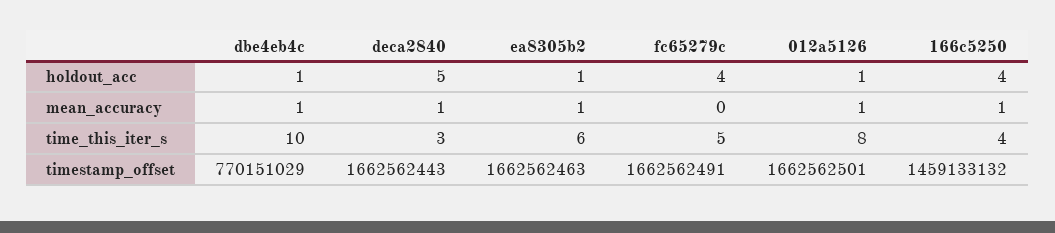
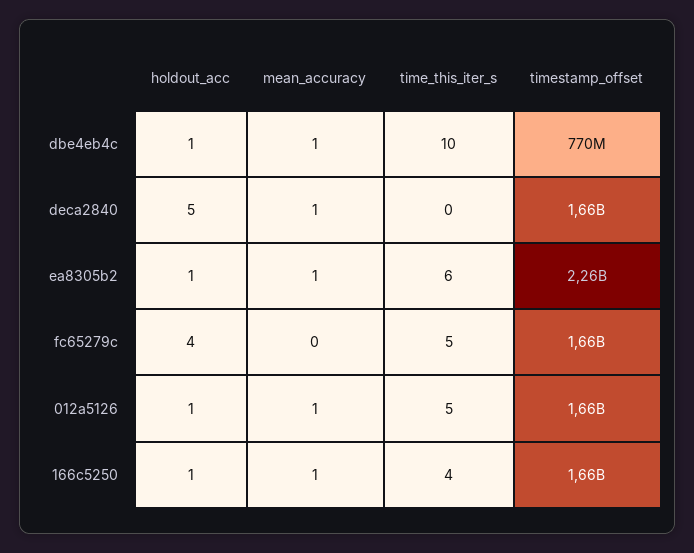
166c5250, holdout_acc: 4 -> 1
deca2840, time_this_iter_s: 3 -> 0
012a5126, time_this_iter_s: 8 -> 5
ea8305b2, timestamp_offset: 1662562463 -> 2260000000
166c5250, timestamp_offset: 1459133132 -> 1660000000

